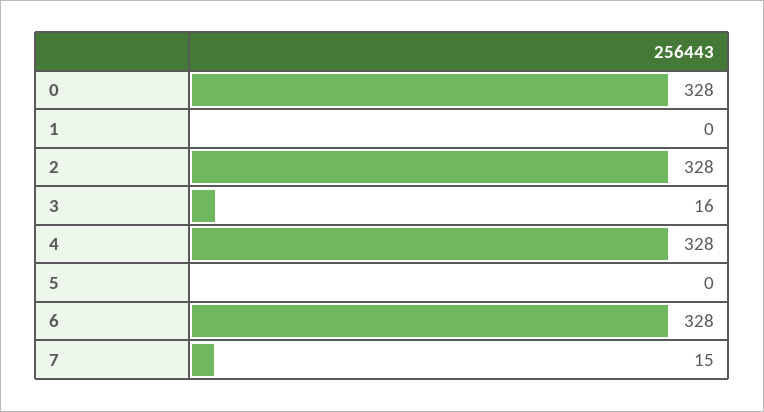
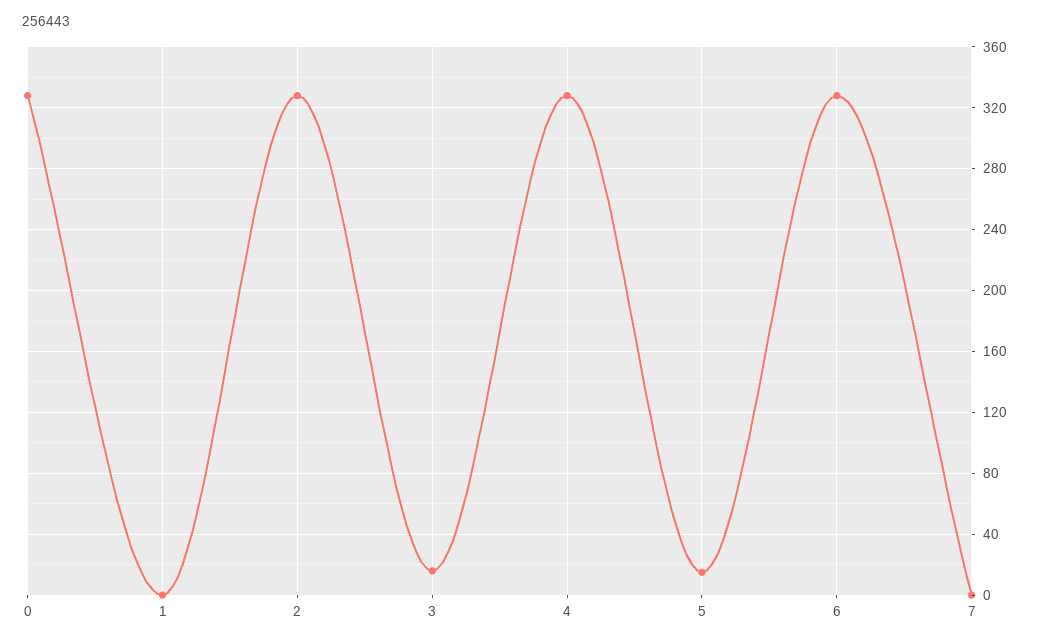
5: 0 -> 15
7: 15 -> 0

